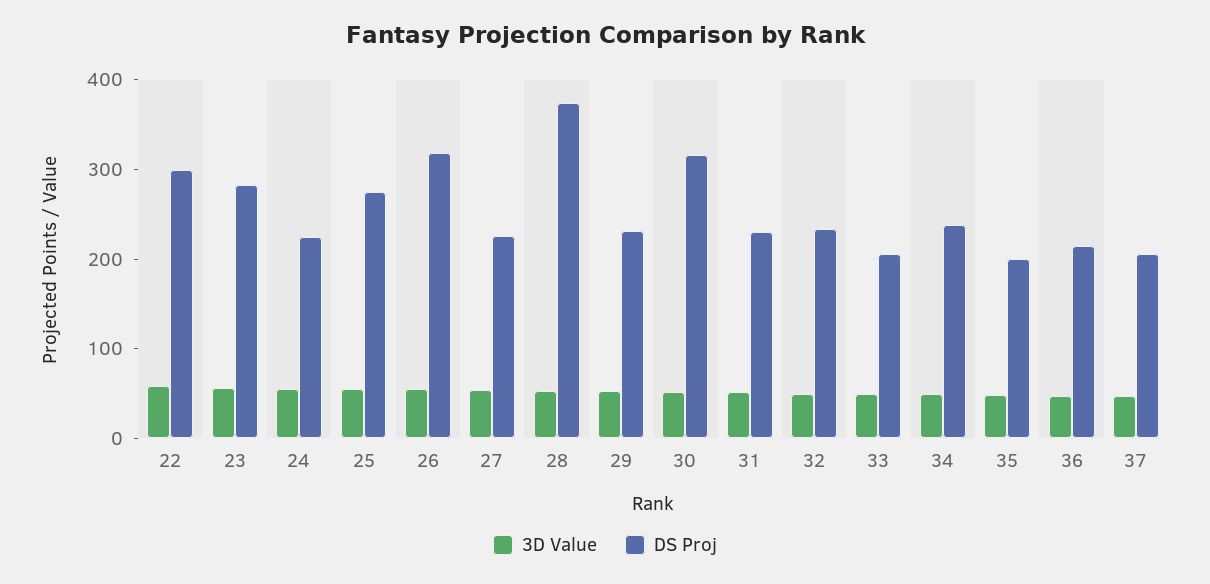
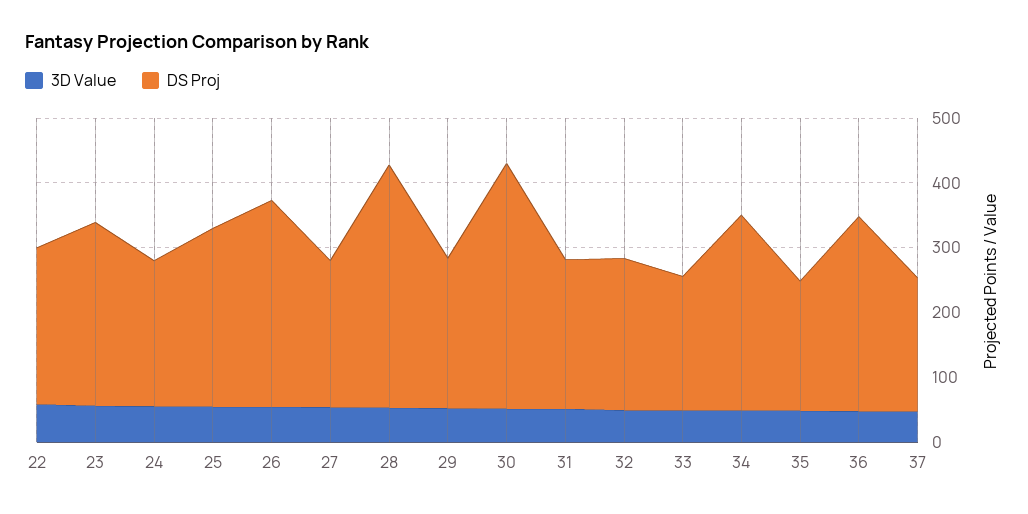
DS Proj, 22: 300 -> 240
DS Proj, 30: 320 -> 380
DS Proj, 34: 240 -> 300
DS Proj, 36: 220 -> 300

